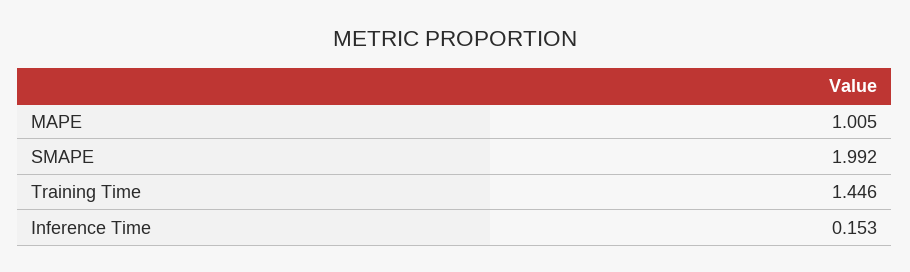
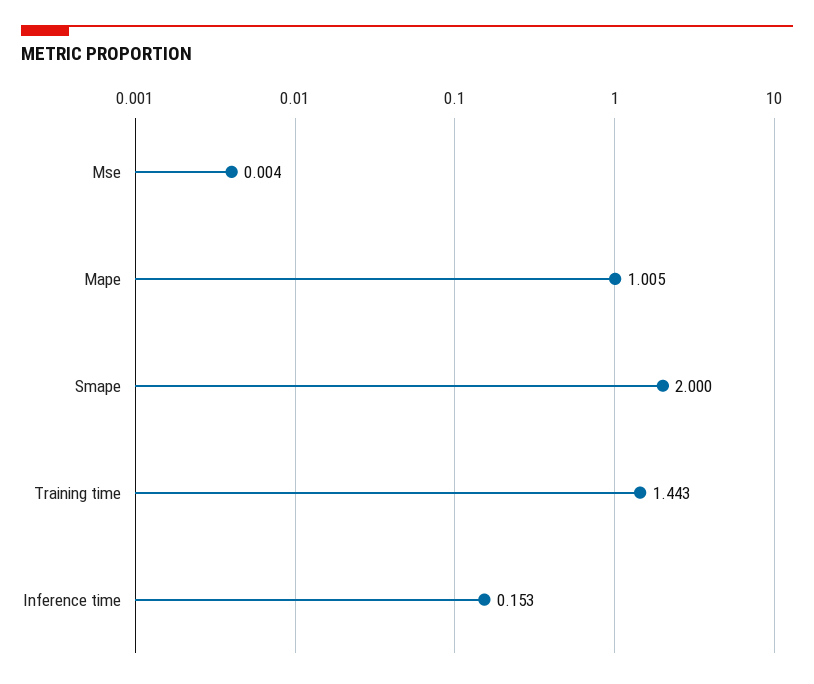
SMAPE: 1.992 -> 2
Training Time: 1.446 -> 1.443
Mse: none -> 0.004

